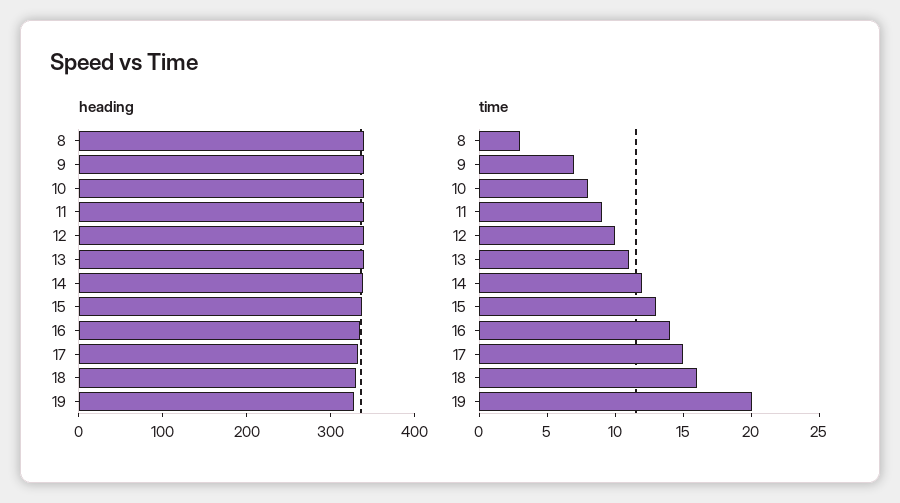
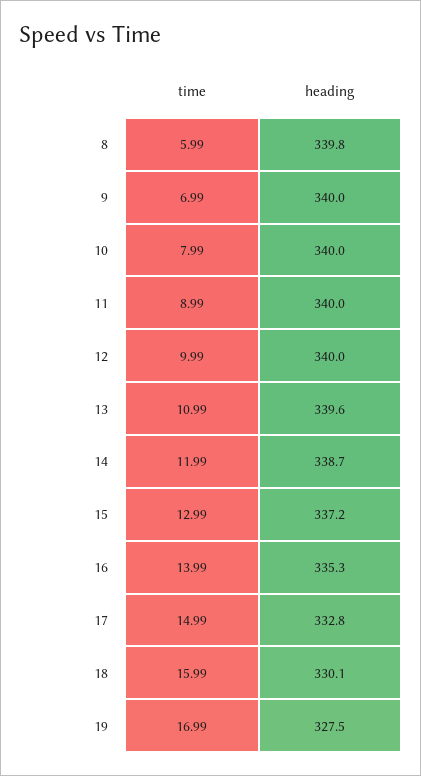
time, 8: 3 -> 5.99
time, 19: 20 -> 16.99

